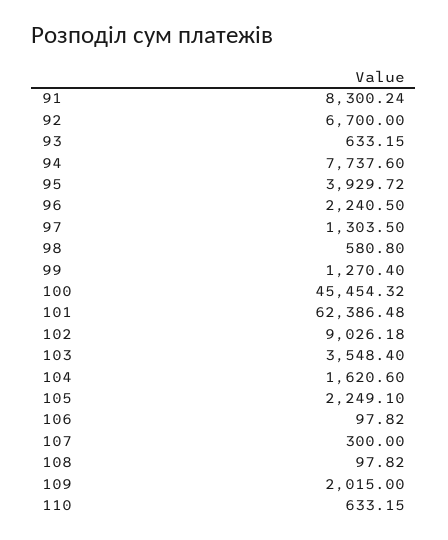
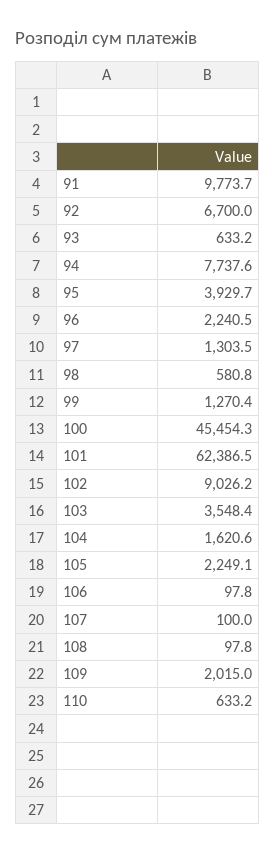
91: 8300.24 -> 9773.7
107: 300 -> 100

